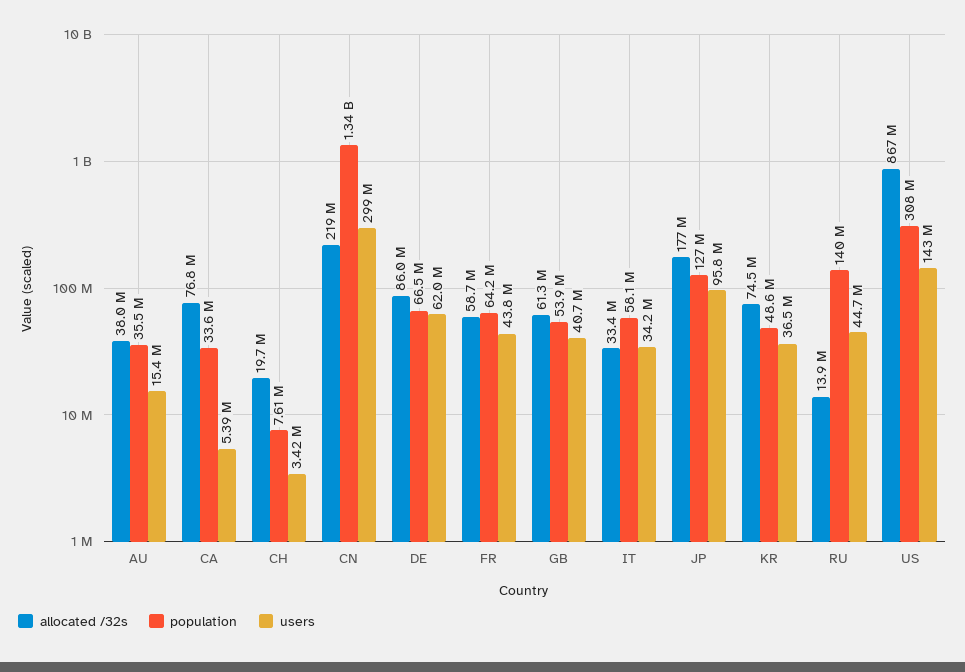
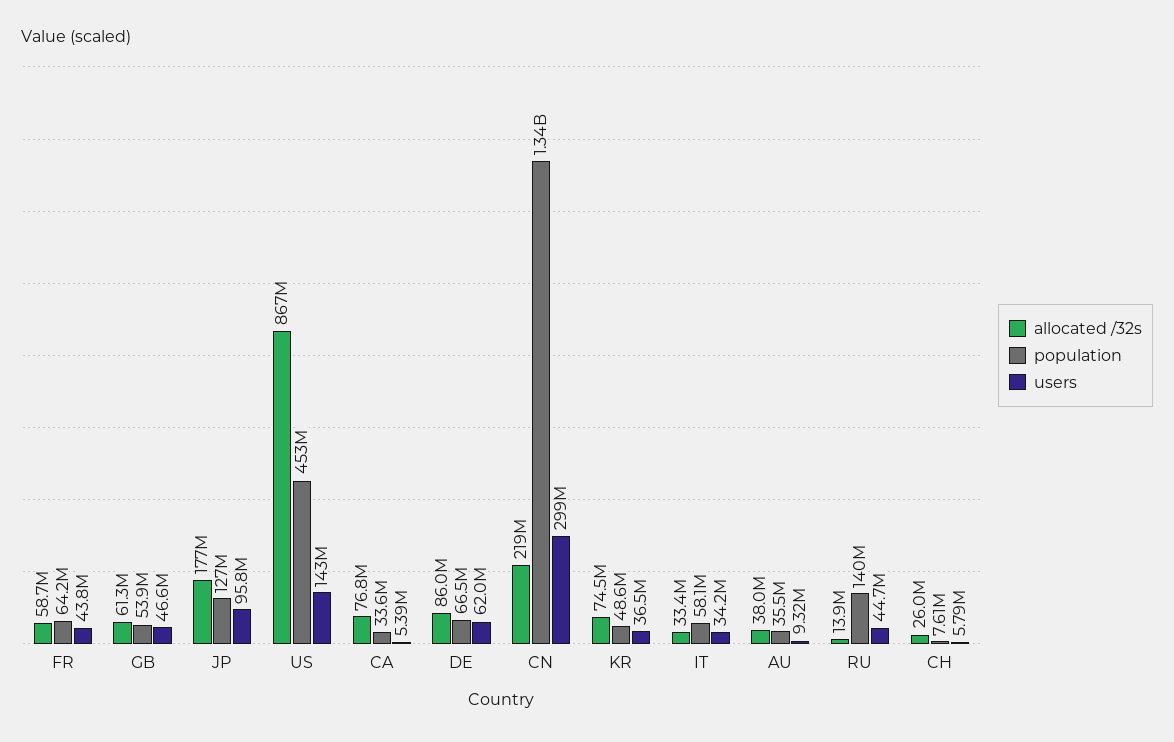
users, AU: 15400000 -> 9320000
allocated /32s, CH: 19700000 -> 26000000
users, CH: 3420000 -> 5790000
users, GB: 40700000 -> 46600000
population, US: 308000000 -> 453000000

